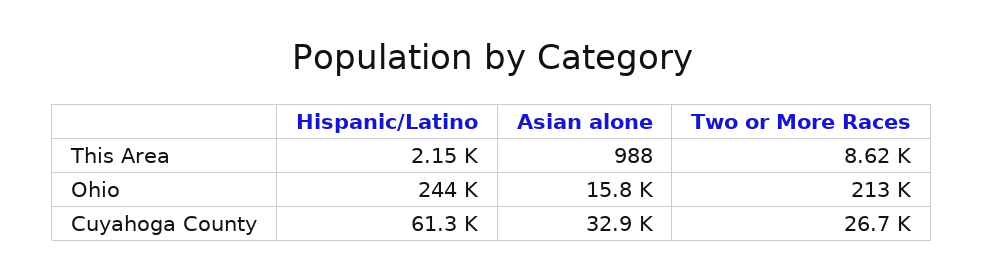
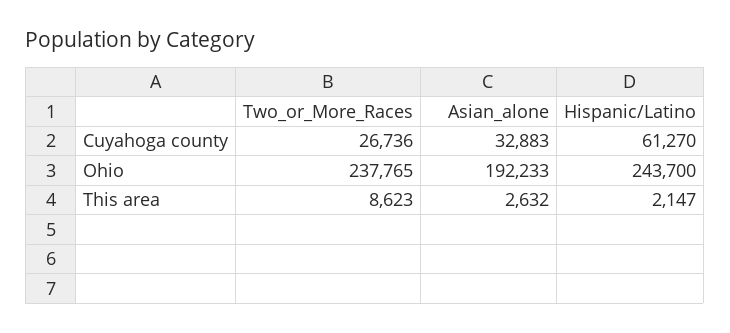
Asian alone, This Area: 988 -> 2632
Asian alone, Ohio: 15800 -> 192233
Two or More Races, Ohio: 213000 -> 237765

